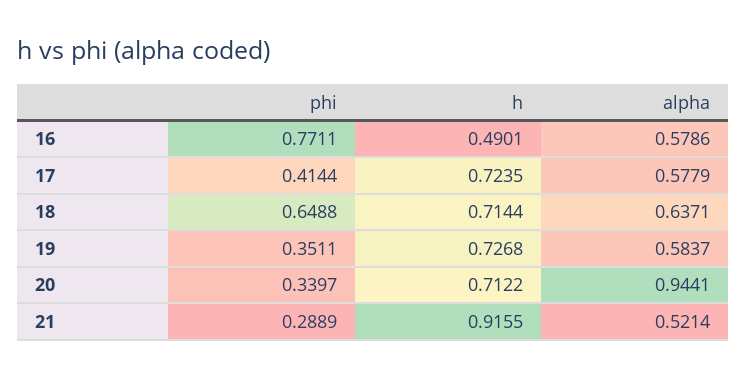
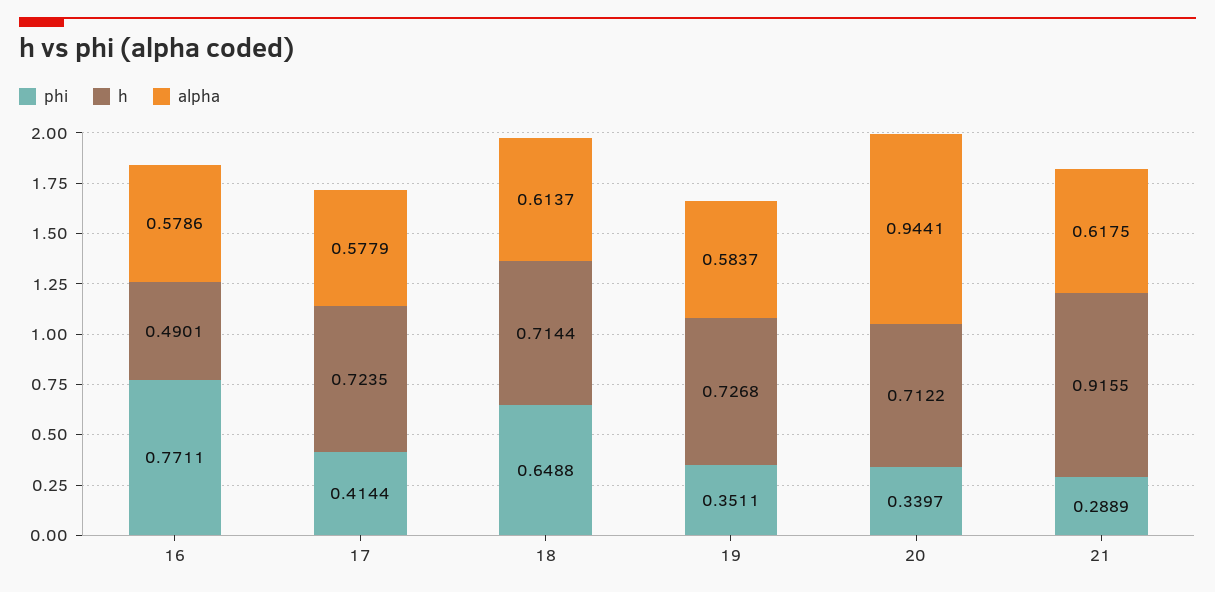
alpha, 18: 0.6371 -> 0.6137
alpha, 21: 0.5214 -> 0.6175

